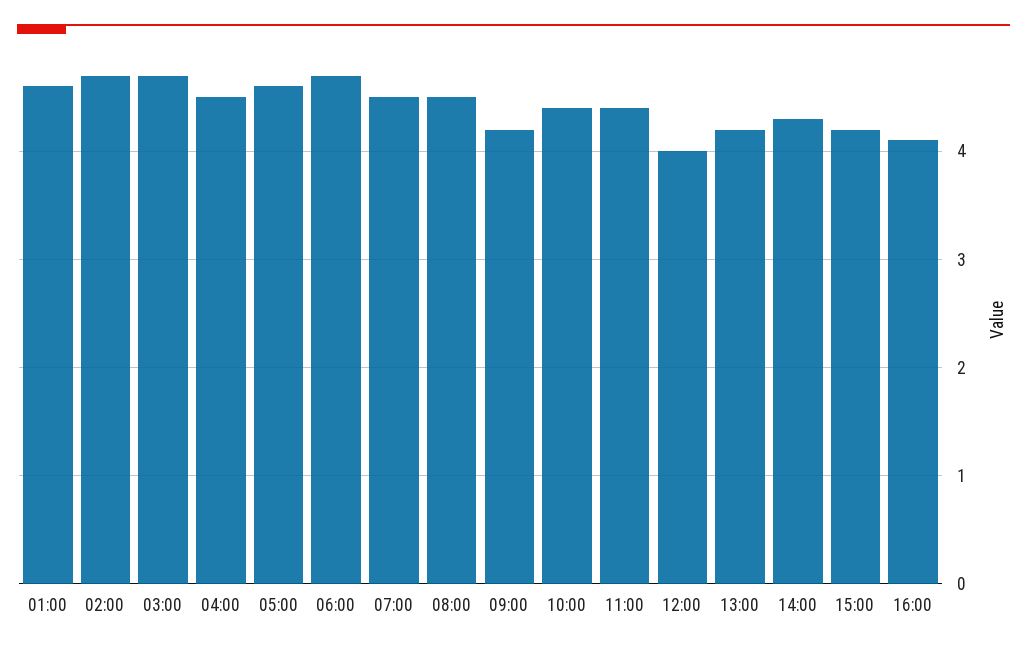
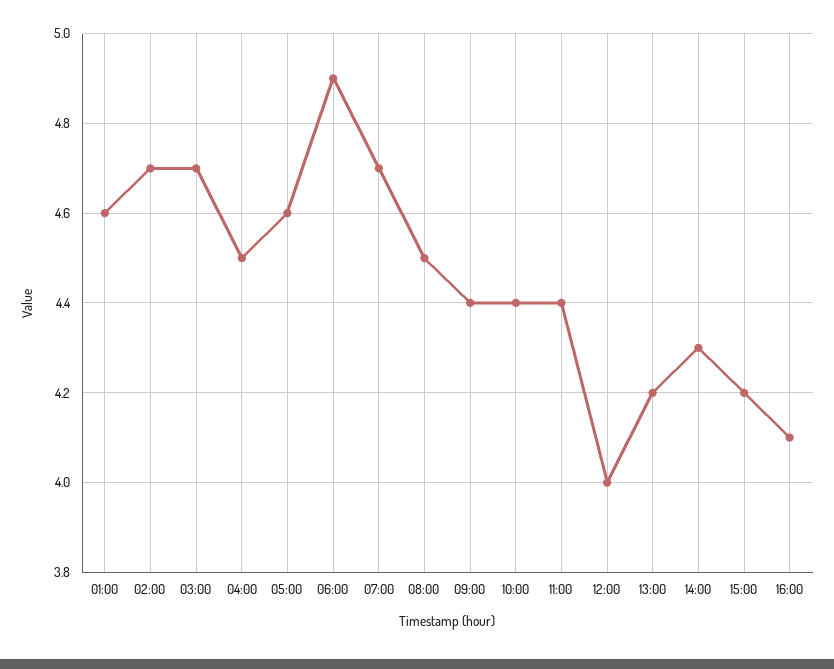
06:00: 4.7 -> 4.9
07:00: 4.5 -> 4.7
09:00: 4.2 -> 4.4

